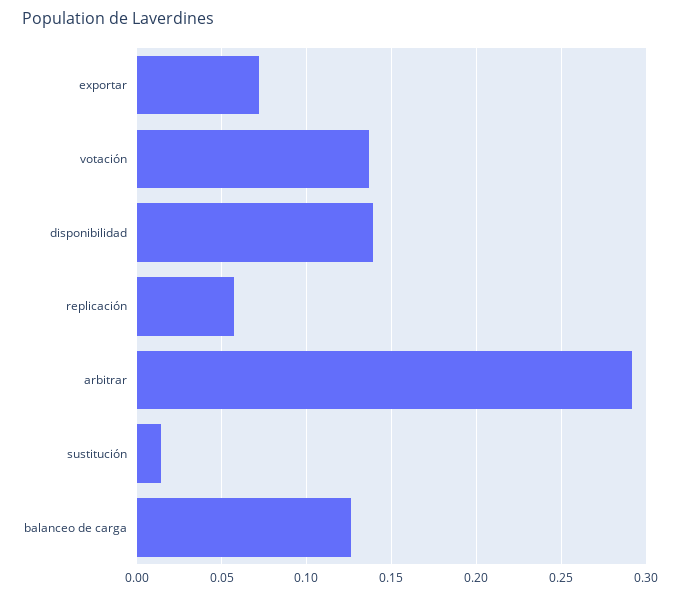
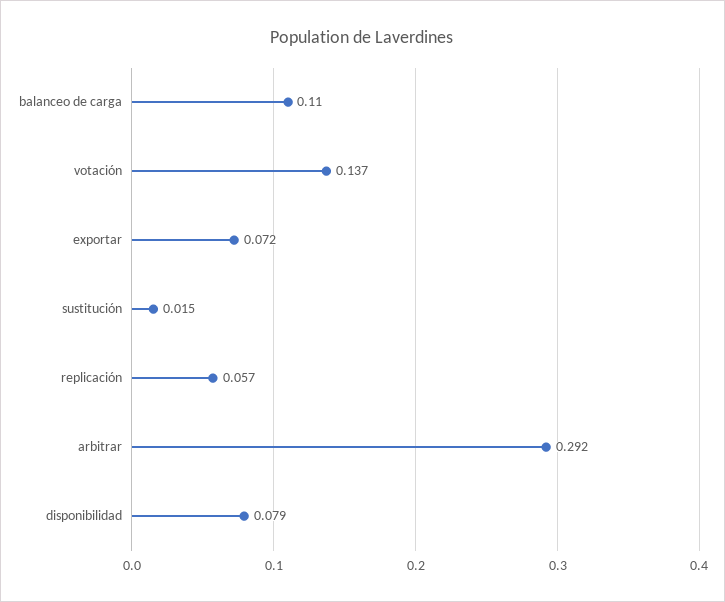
disponibilidad: 0.14 -> 0.079
balanceo de carga: 0.125 -> 0.11

